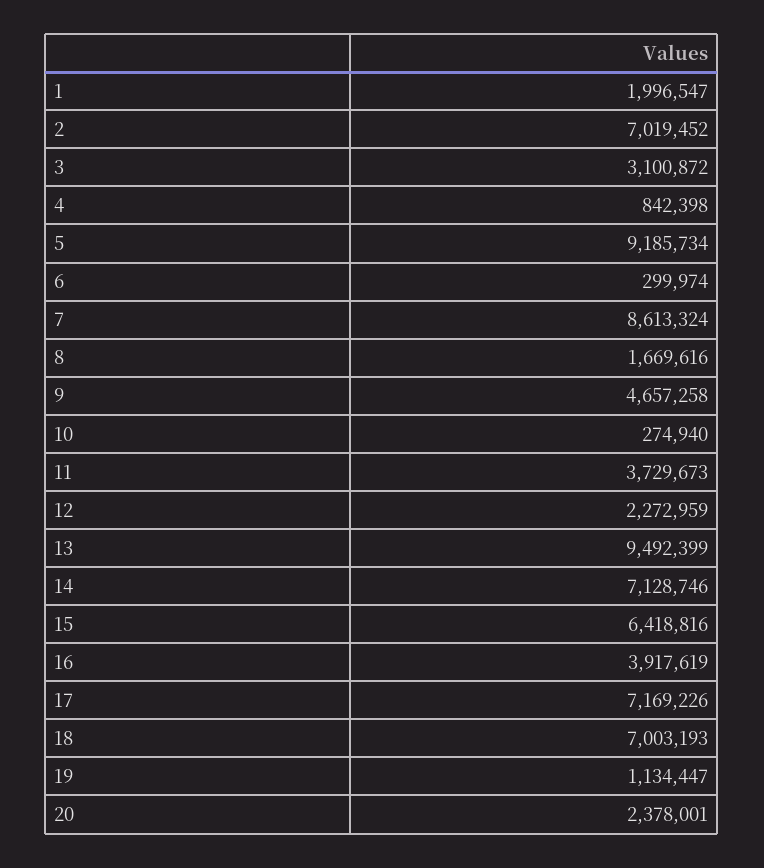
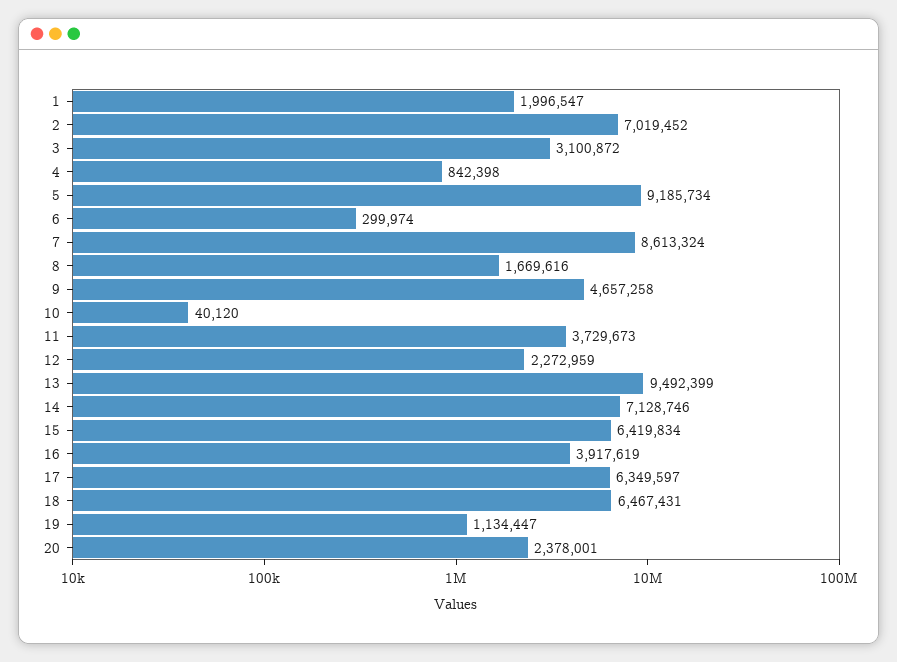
10: 274940 -> 40120
15: 6418816 -> 6419834
17: 7169226 -> 6349597
18: 7003193 -> 6467431

